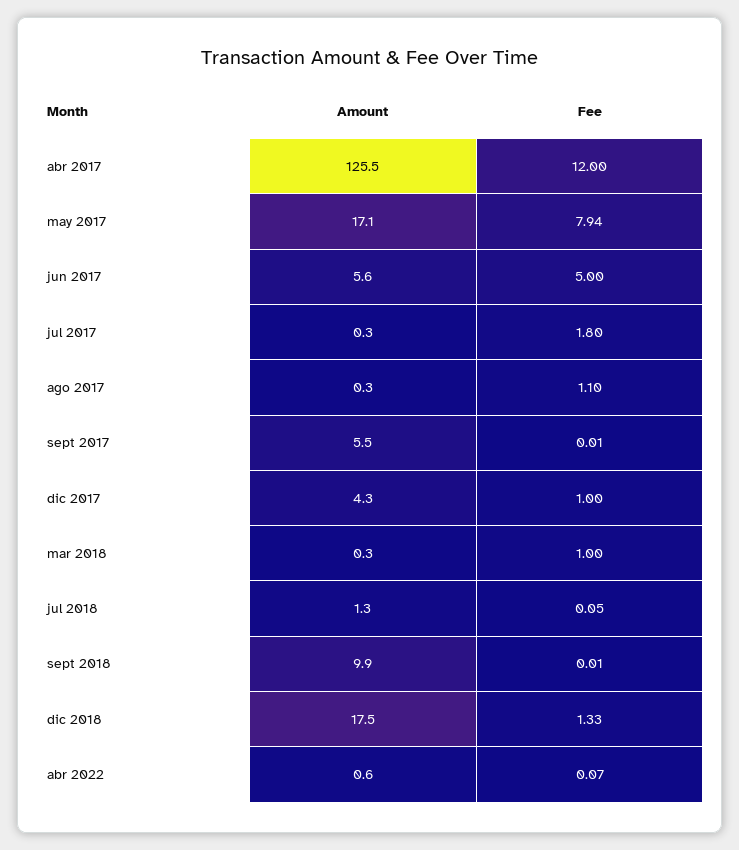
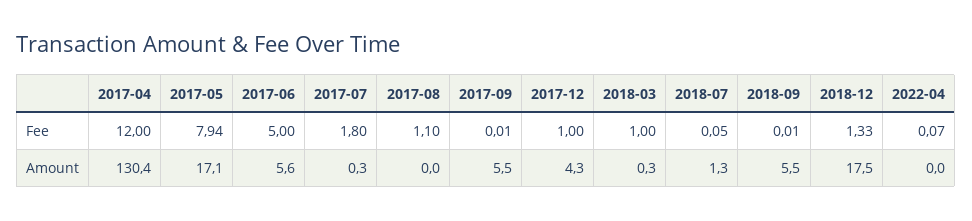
Amount, abr 2017: 125.5 -> 130.4
Amount, ago 2017: 0.3 -> 0
Amount, sept 2018: 9.9 -> 5.5
Amount, abr 2022: 0.6 -> 0

